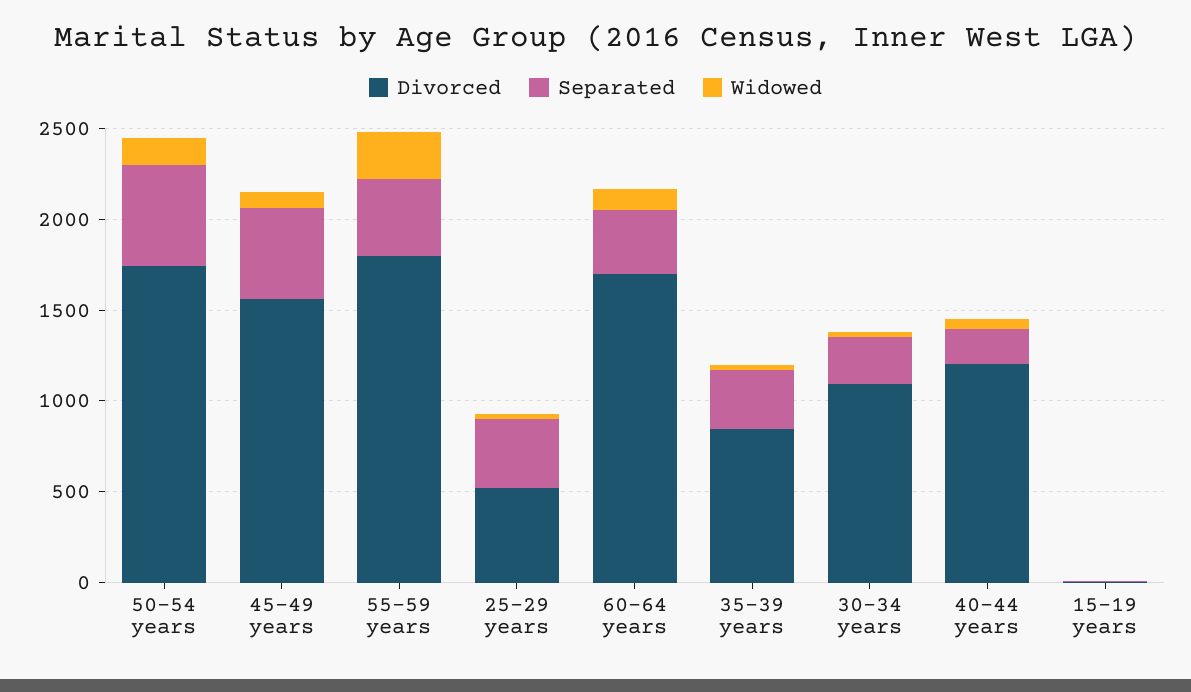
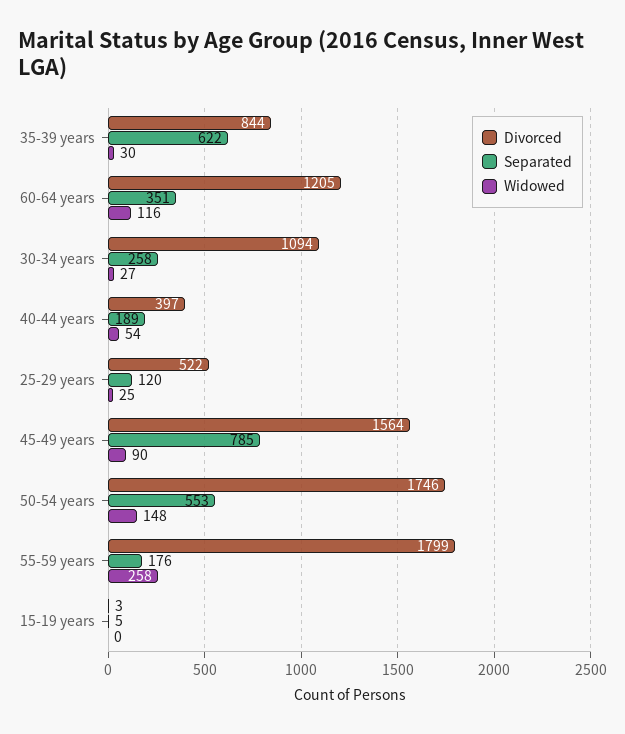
Separated, 45-49 years: 500 -> 785
Separated, 55-59 years: 400 -> 176
Separated, 25-29 years: 400 -> 120
Divorced, 60-64 years: 1700 -> 1205
Separated, 35-39 years: 300 -> 622
Divorced, 40-44 years: 1200 -> 397

